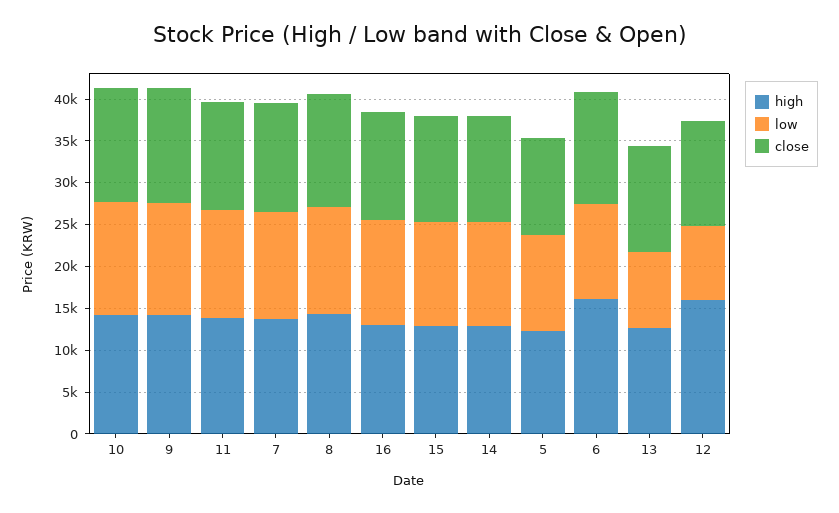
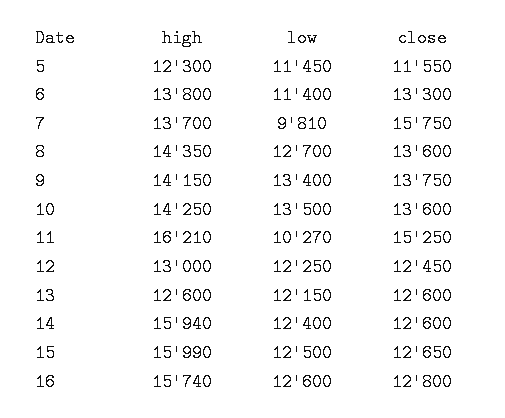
high, 11: 14000 -> 16210
low, 11: 13000 -> 10270
close, 11: 13000 -> 15250
low, 7: 13000 -> 9810
close, 7: 13000 -> 15750
high, 16: 13000 -> 15740
high, 15: 13000 -> 15990
high, 14: 13000 -> 15940
high, 6: 16000 -> 13800
low, 13: 9000 -> 12150
high, 12: 16000 -> 13000
low, 12: 9000 -> 12250

